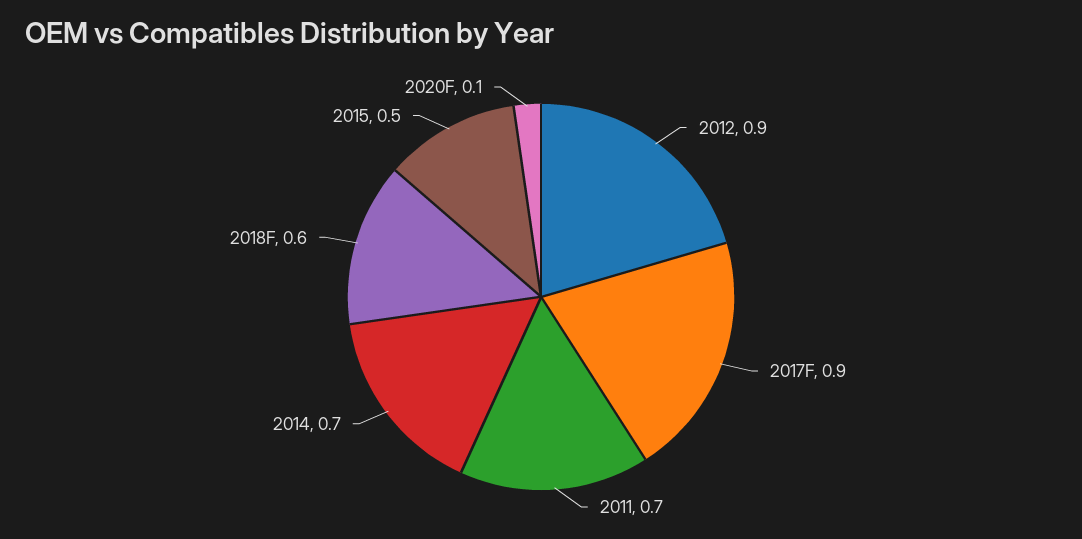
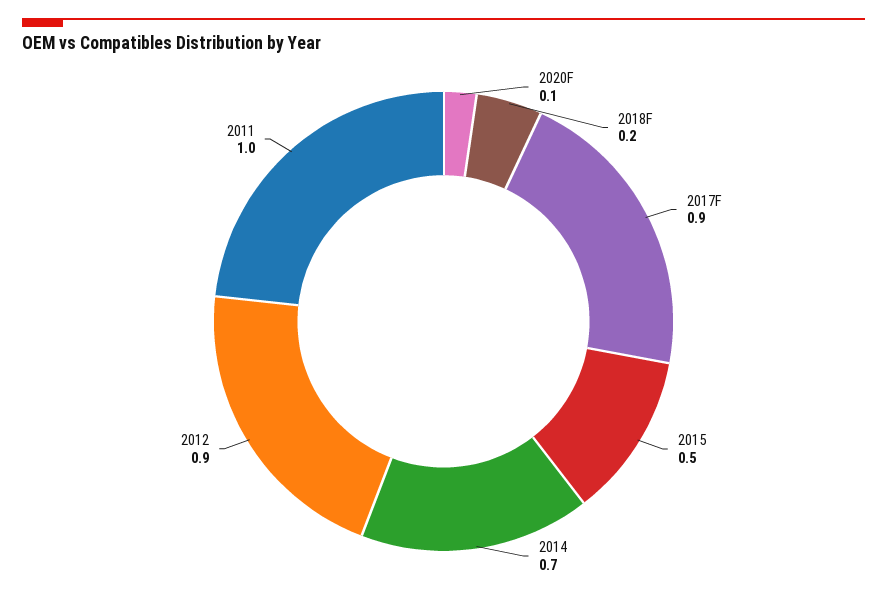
2011: 0.7 -> 1
2018F: 0.6 -> 0.2

